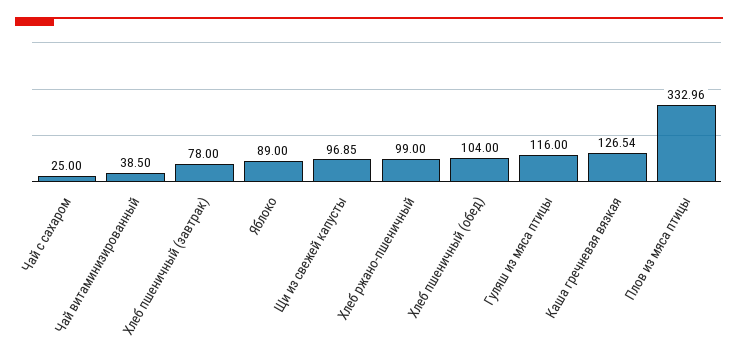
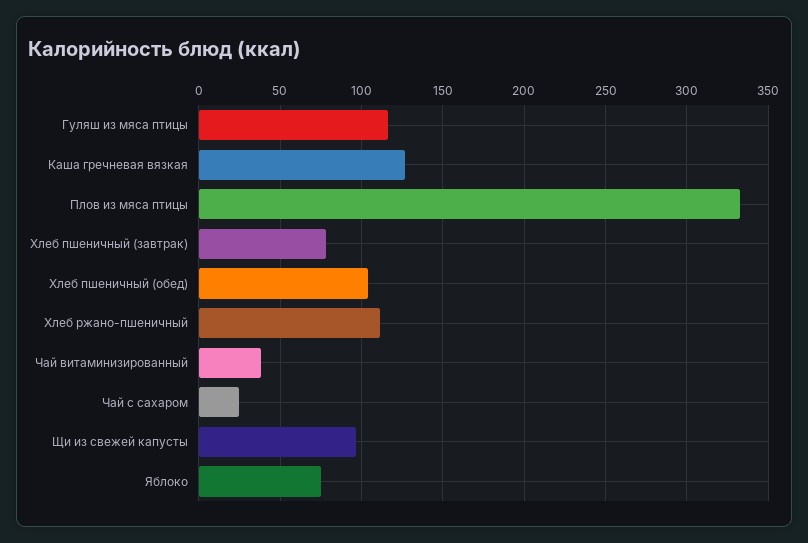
Яблоко: 89 -> 75
Хлеб ржано-пшеничный: 99 -> 110

